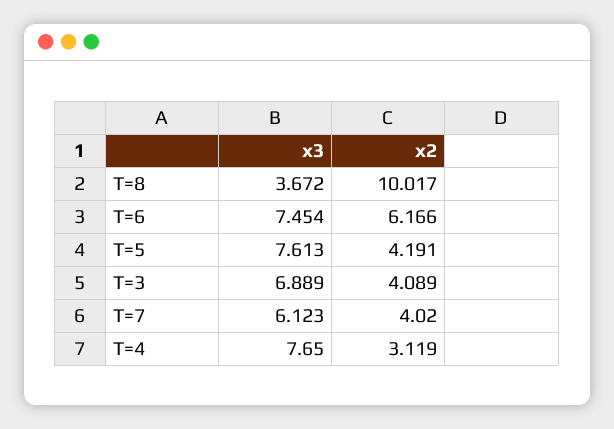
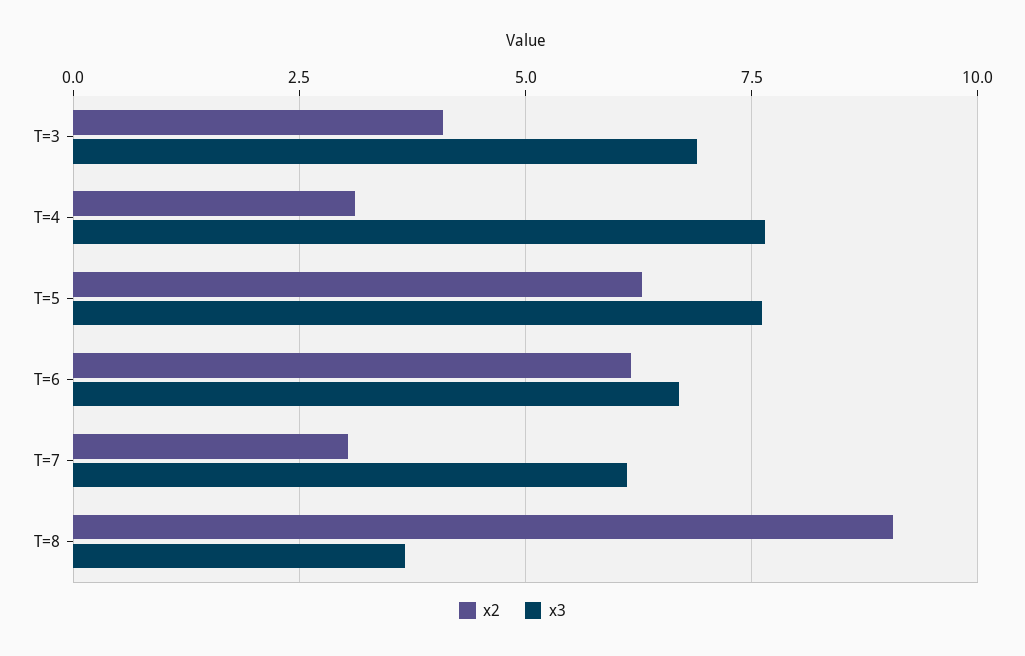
x2, T=8: 10.017 -> 9
x3, T=6: 7.454 -> 6.75
x2, T=5: 4.191 -> 6.25
x2, T=7: 4.02 -> 3

